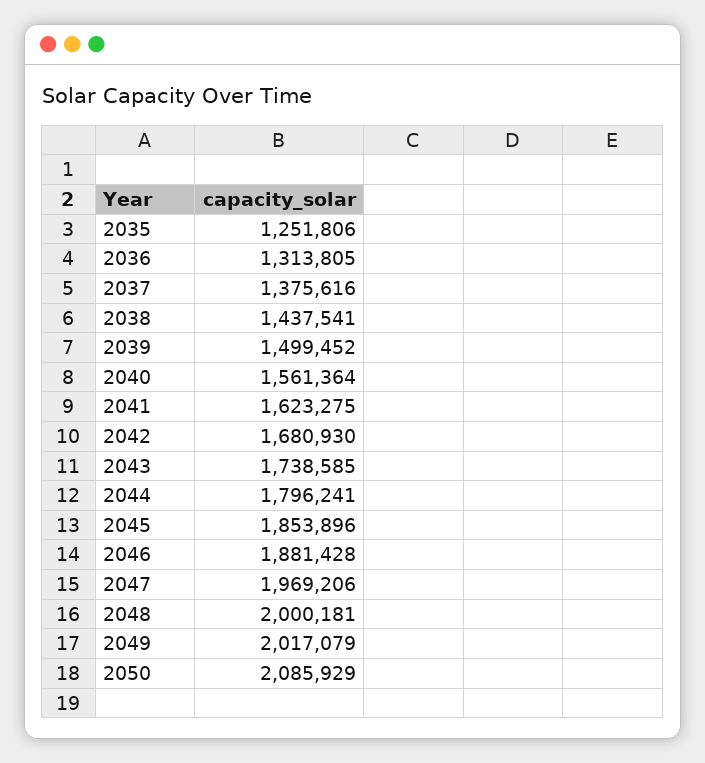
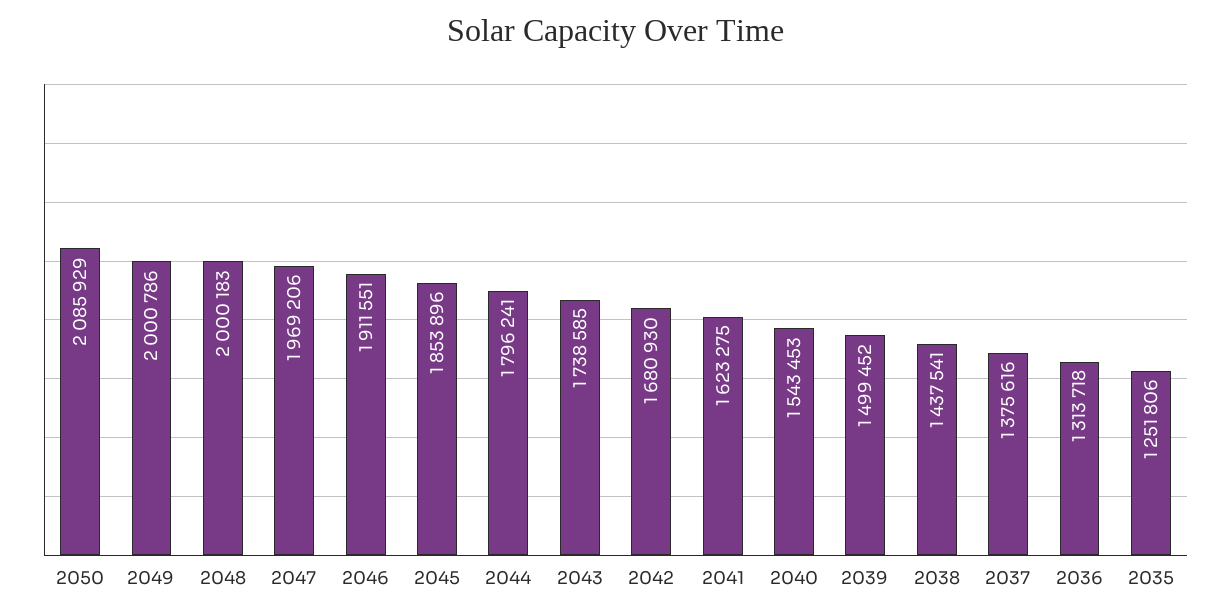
2036: 1313805 -> 1313718
2040: 1561364 -> 1543453
2046: 1881428 -> 1911551
2048: 2000181 -> 2000183
2049: 2017079 -> 2000786

